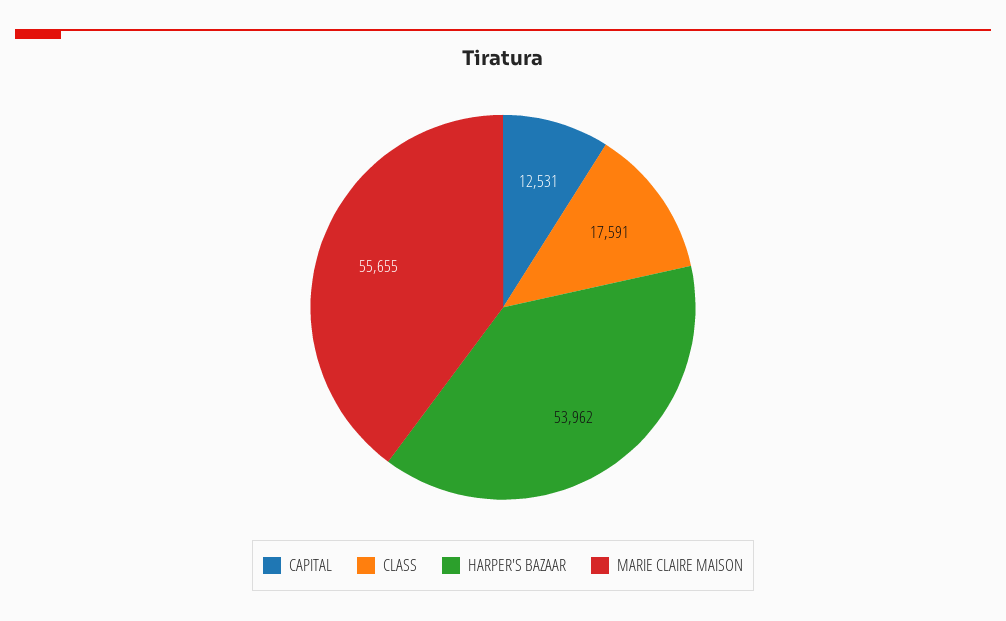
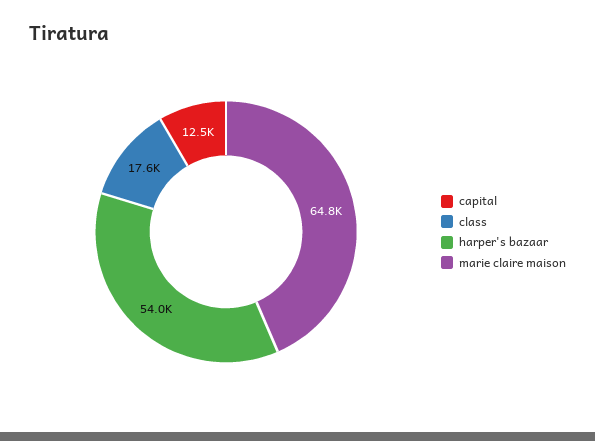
MARIE CLAIRE MAISON: 55655 -> 64800

